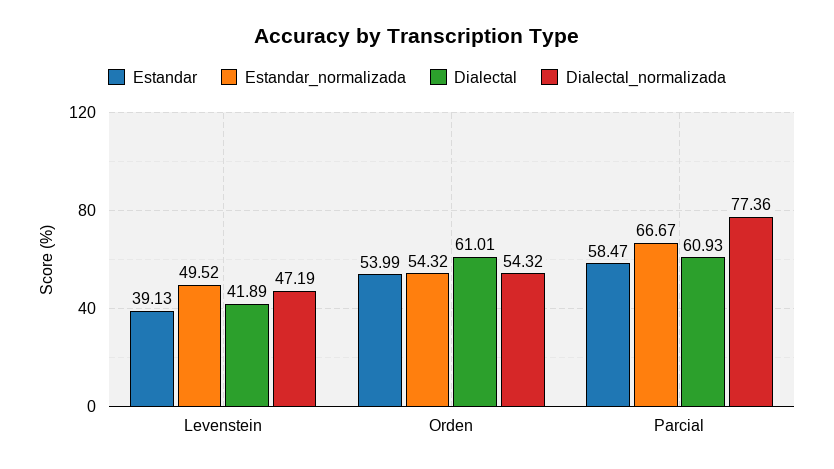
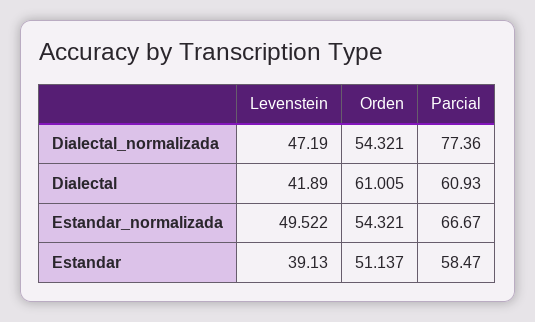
Estandar, Orden: 53.99 -> 51.137

